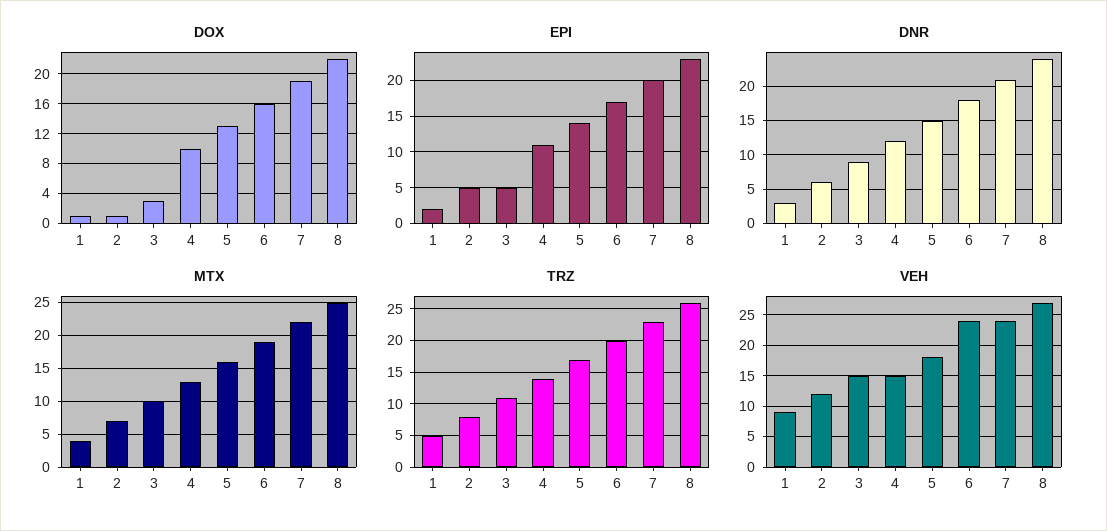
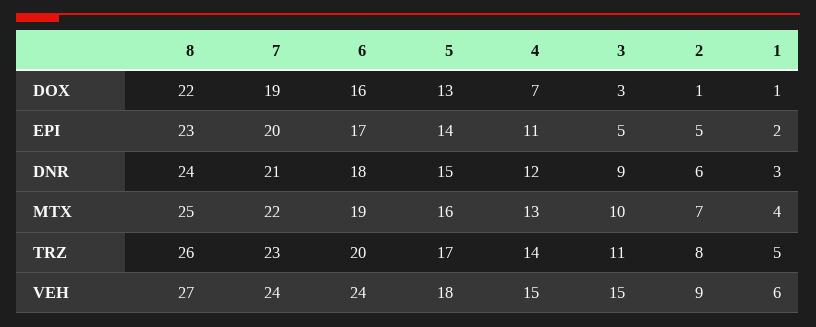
DOX, 4: 10 -> 7
VEH, 1: 9 -> 6
VEH, 2: 12 -> 9

